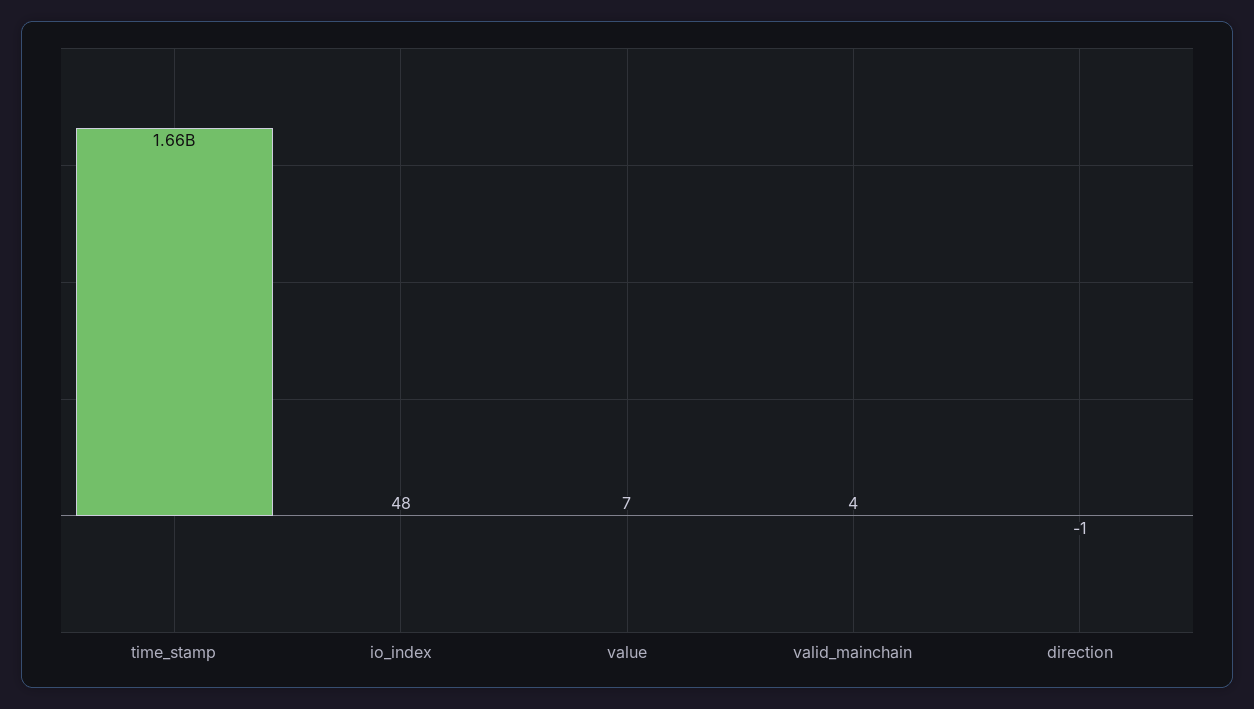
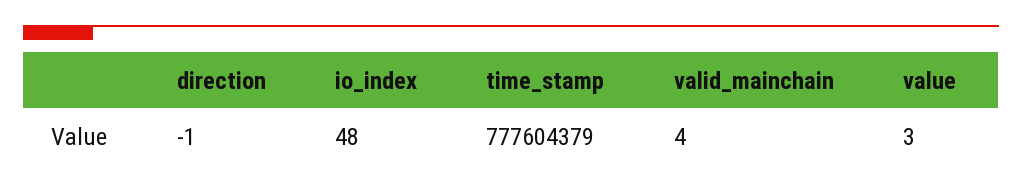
time_stamp: 1660000000 -> 777604379
value: 7 -> 3

